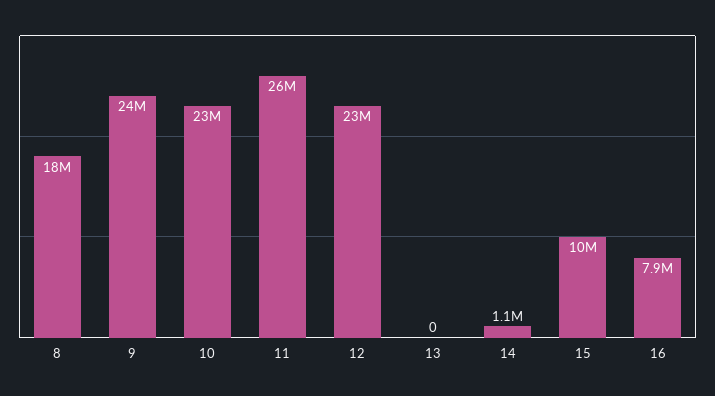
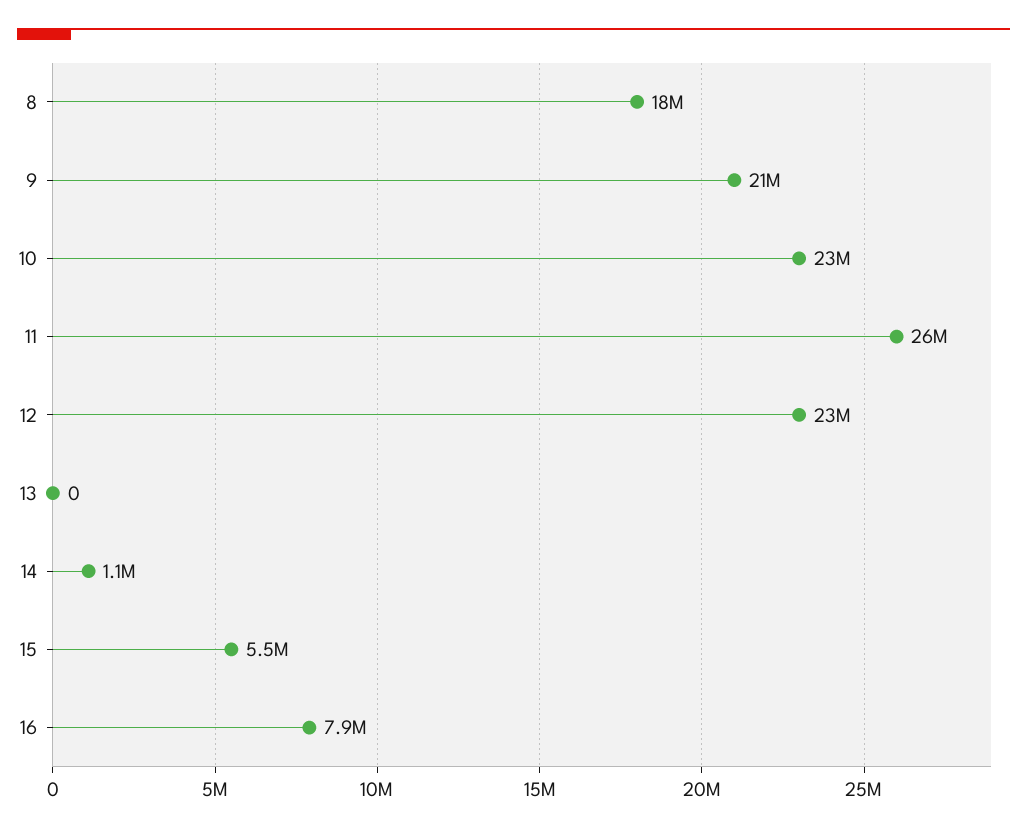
9: 24000000 -> 21000000
15: 10000000 -> 5500000

